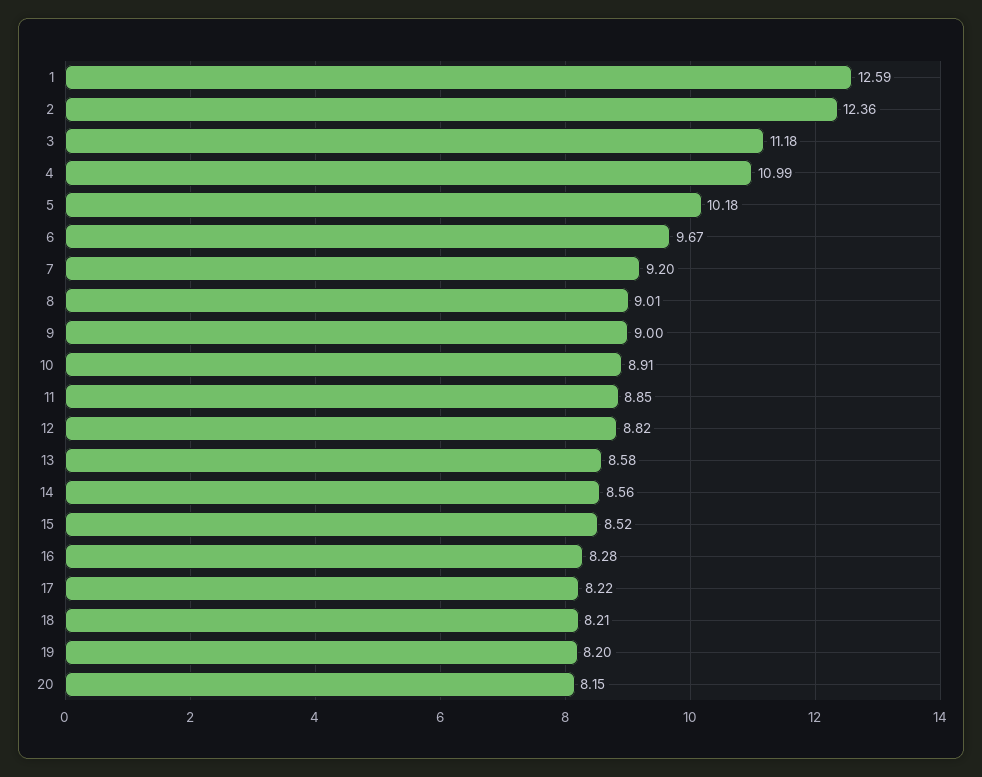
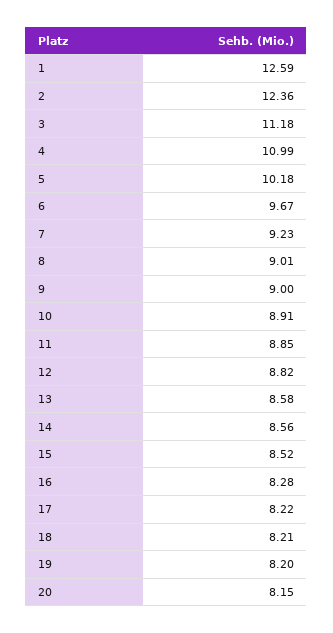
7: 9.2 -> 9.23

